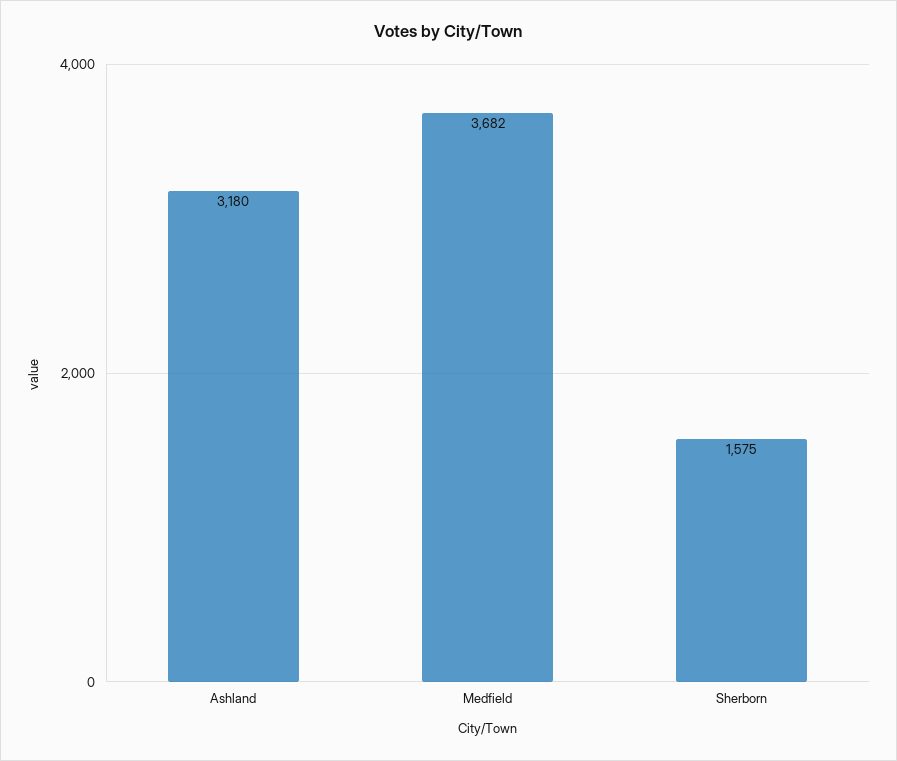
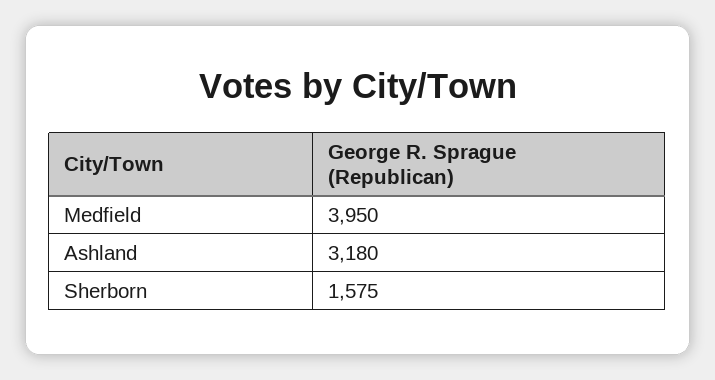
Medfield: 3682 -> 3950

